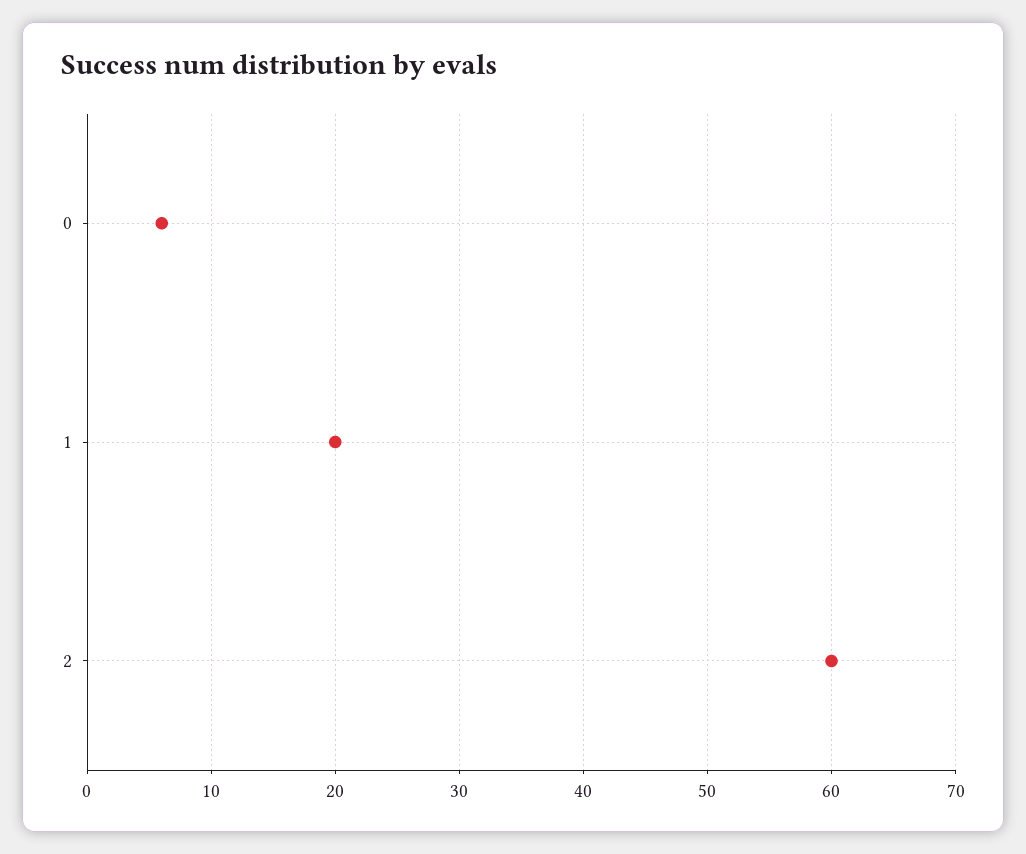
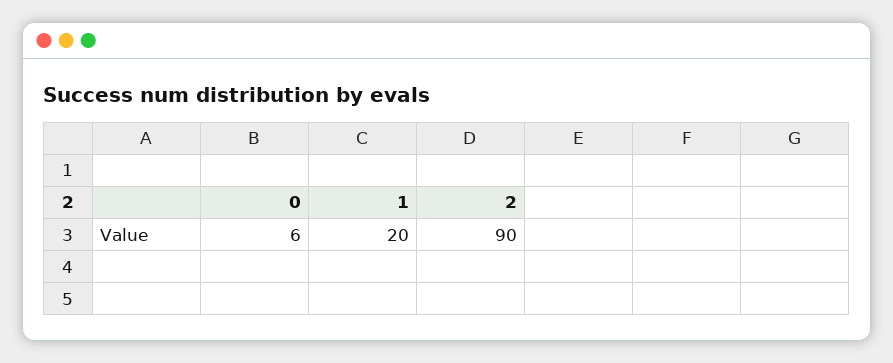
2: 60 -> 90

